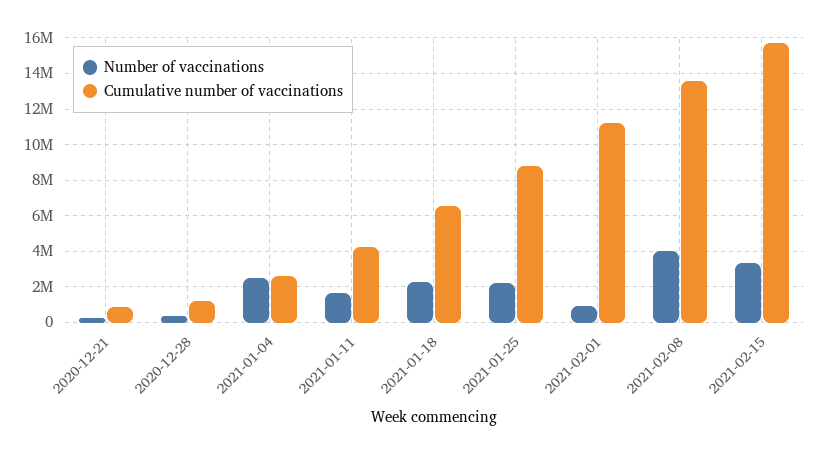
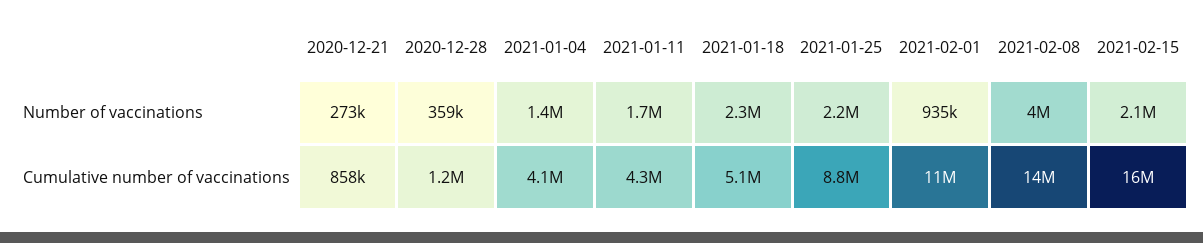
Number of vaccinations, 2021-01-04: 2500000 -> 1400000
Cumulative number of vaccinations, 2021-01-04: 2500000 -> 4100000
Cumulative number of vaccinations, 2021-01-18: 6500000 -> 5100000
Number of vaccinations, 2021-02-15: 3500000 -> 2100000

